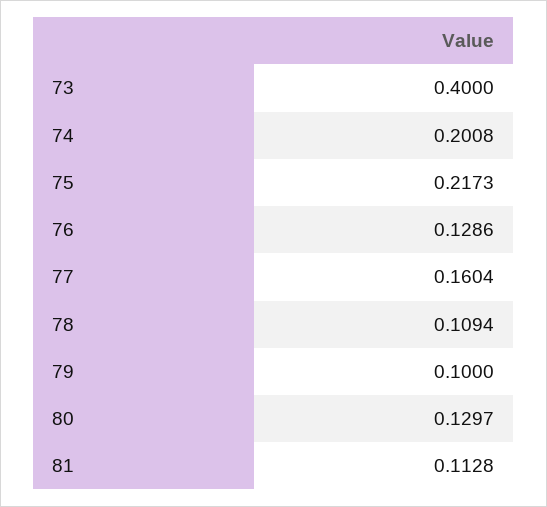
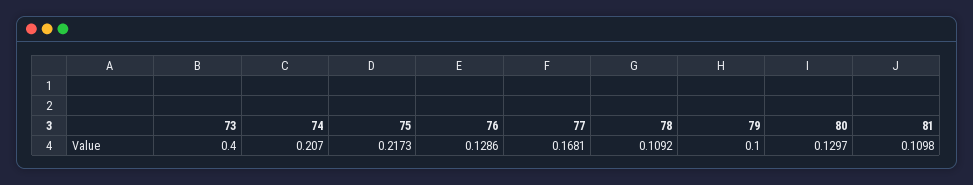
74: 0.2008 -> 0.207
77: 0.1604 -> 0.1681
78: 0.1094 -> 0.1092
81: 0.1128 -> 0.1098

